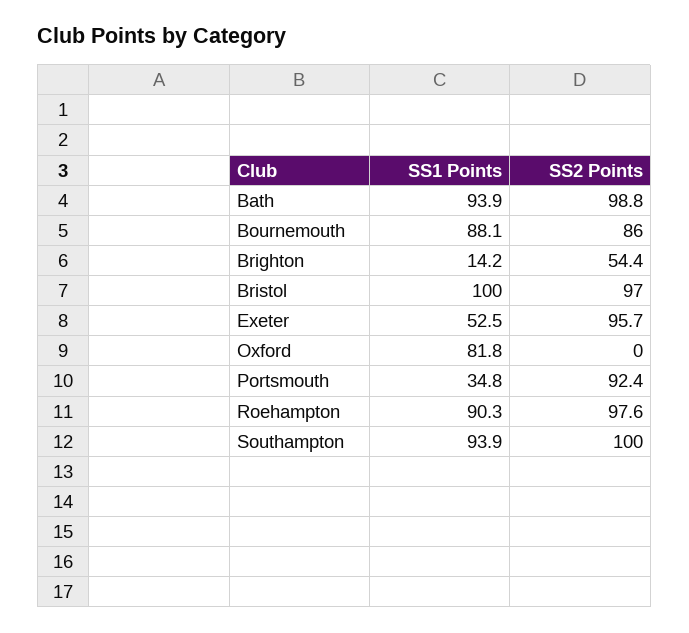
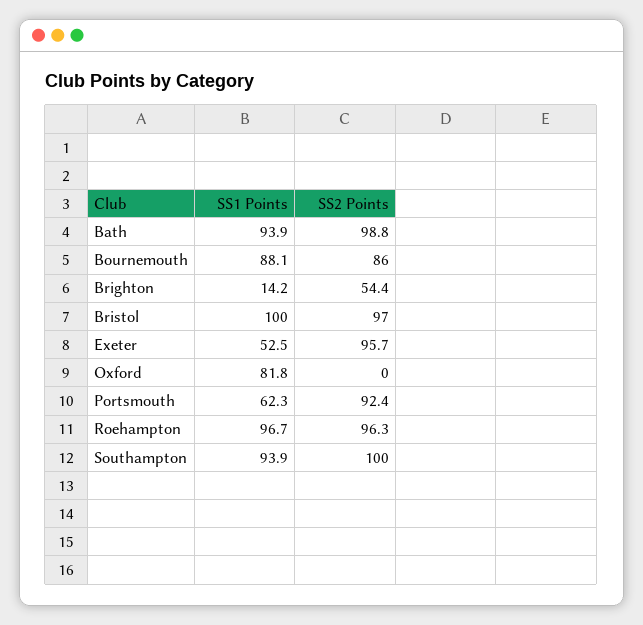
SS1 Points, Portsmouth: 34.8 -> 62.3
SS1 Points, Roehampton: 90.3 -> 96.7
SS2 Points, Roehampton: 97.6 -> 96.3

